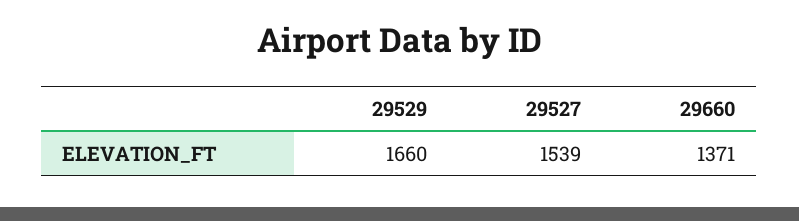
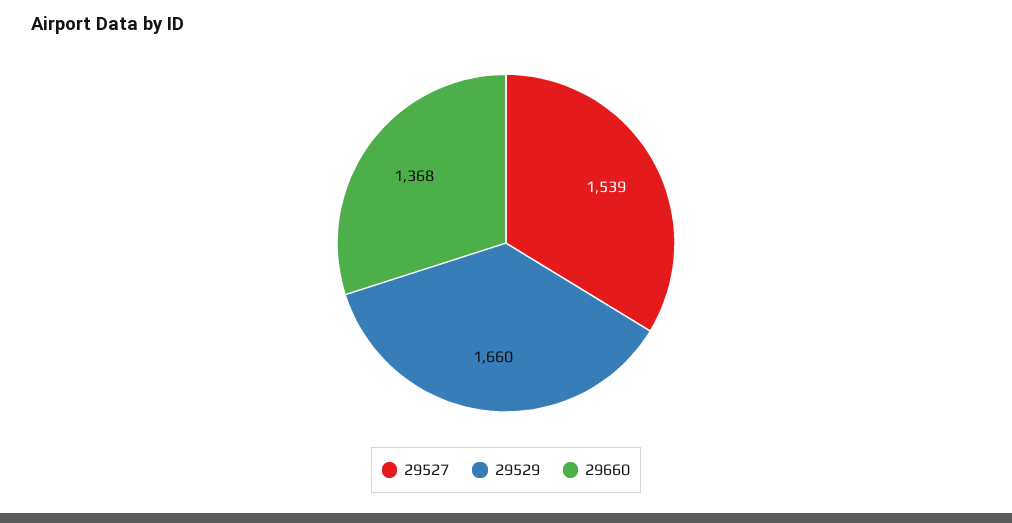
29660: 1371 -> 1368

